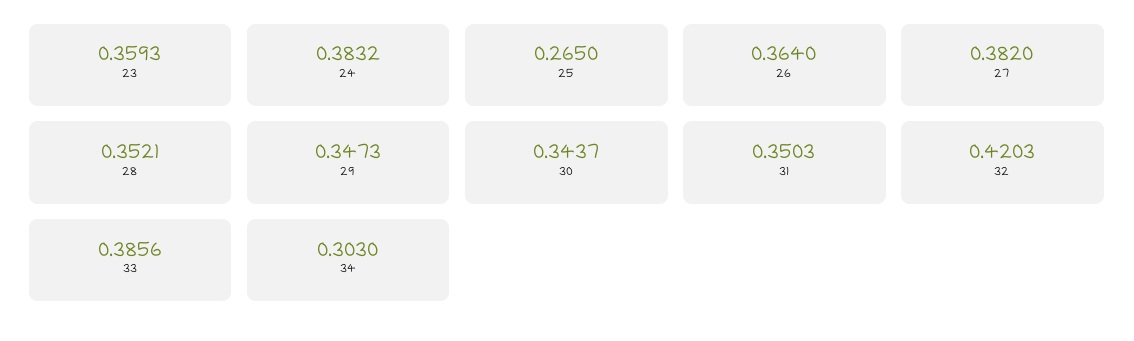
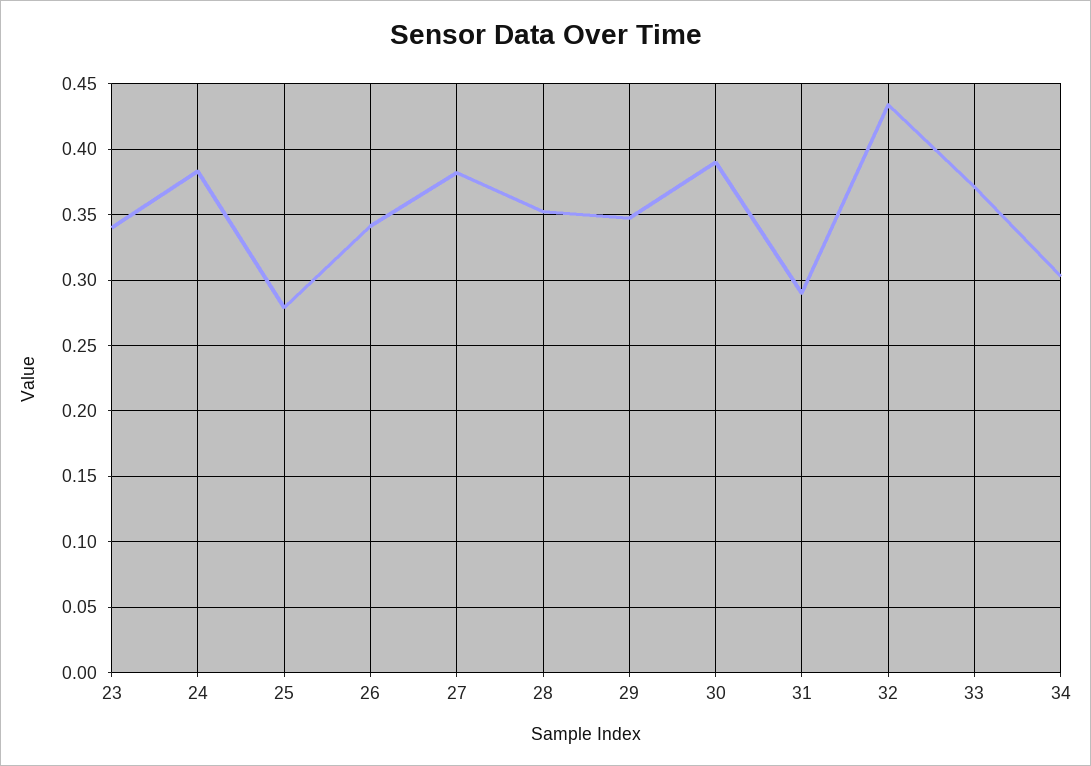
23: 0.3593 -> 0.34
25: 0.265 -> 0.28
26: 0.364 -> 0.34
30: 0.3437 -> 0.39
31: 0.3503 -> 0.29
32: 0.4203 -> 0.435
33: 0.3856 -> 0.37

